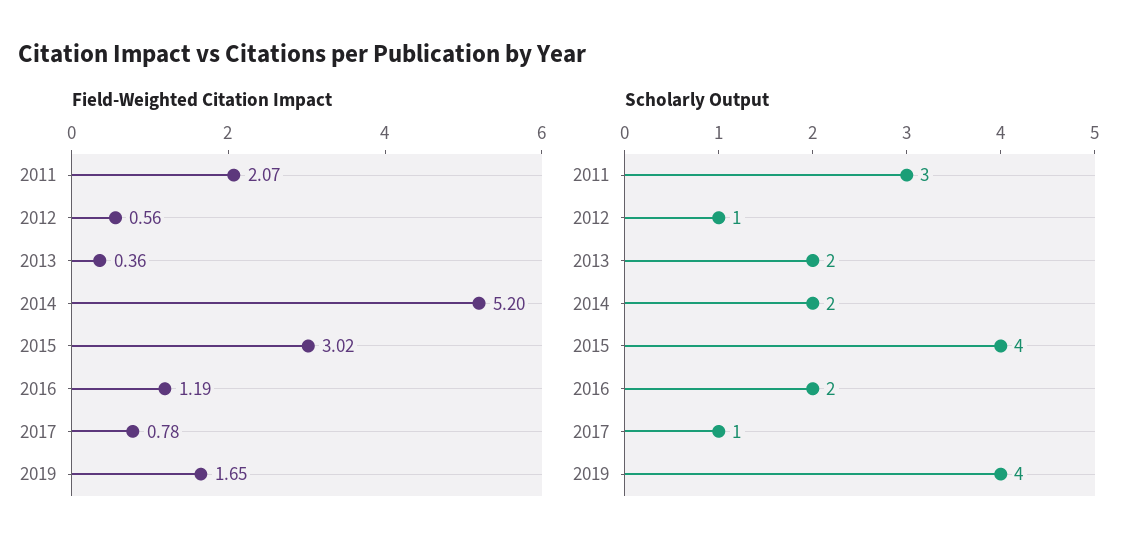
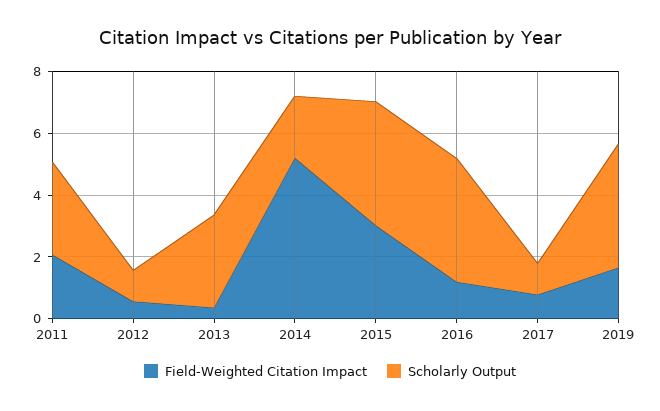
Scholarly Output, 2013: 2 -> 3
Scholarly Output, 2016: 2 -> 4

